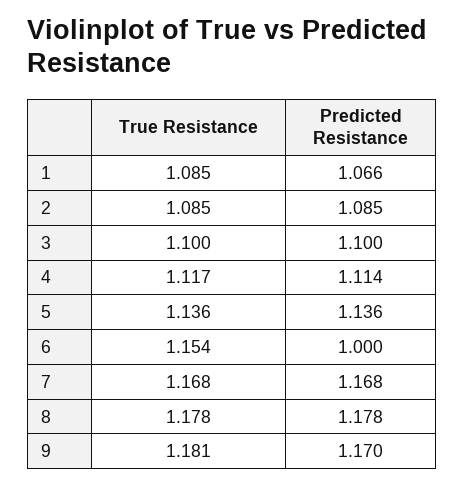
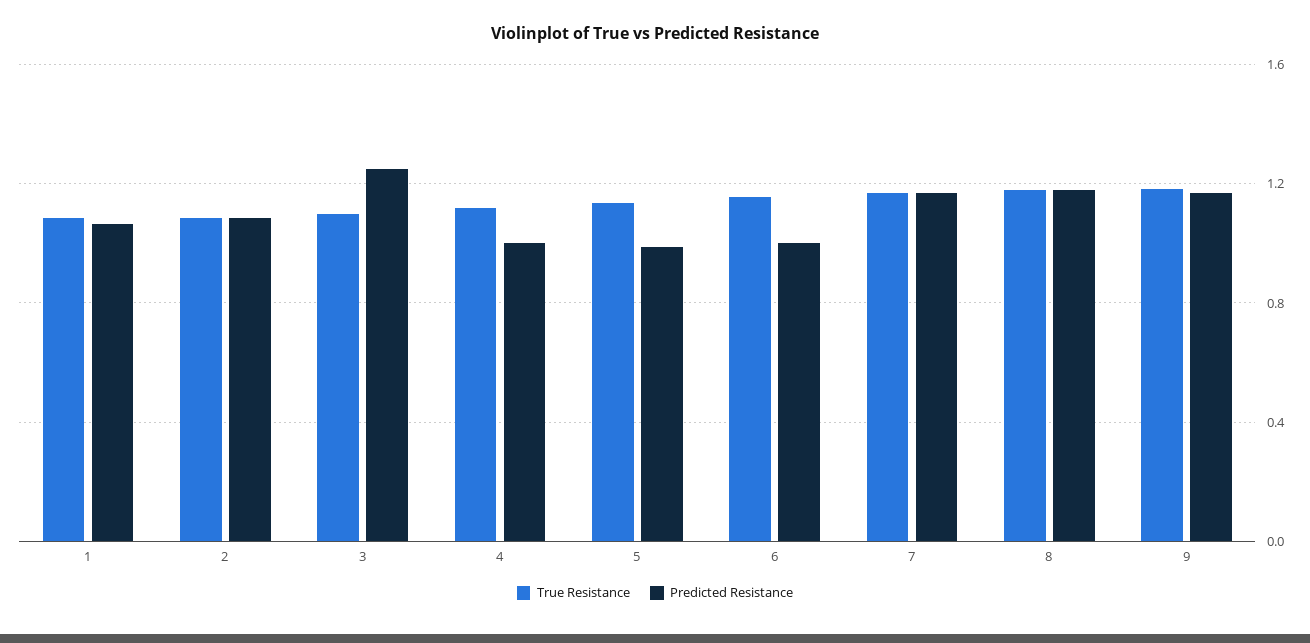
Predicted Resistance, 3: 1.1 -> 1.25
Predicted Resistance, 4: 1.114 -> 1
Predicted Resistance, 5: 1.136 -> 1

